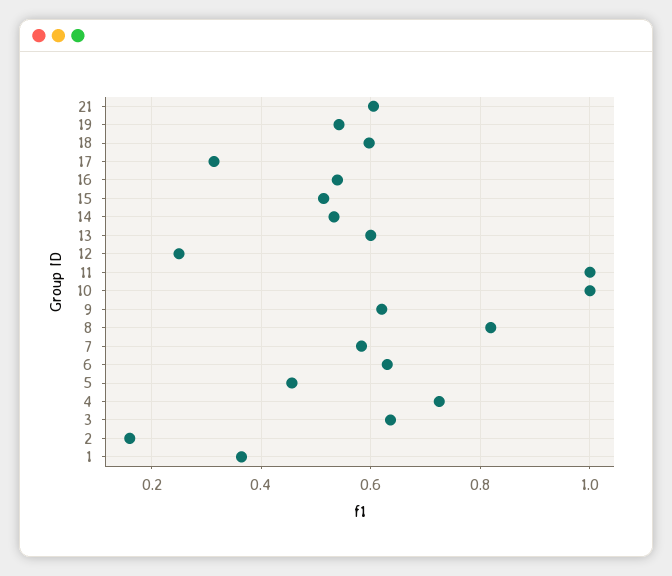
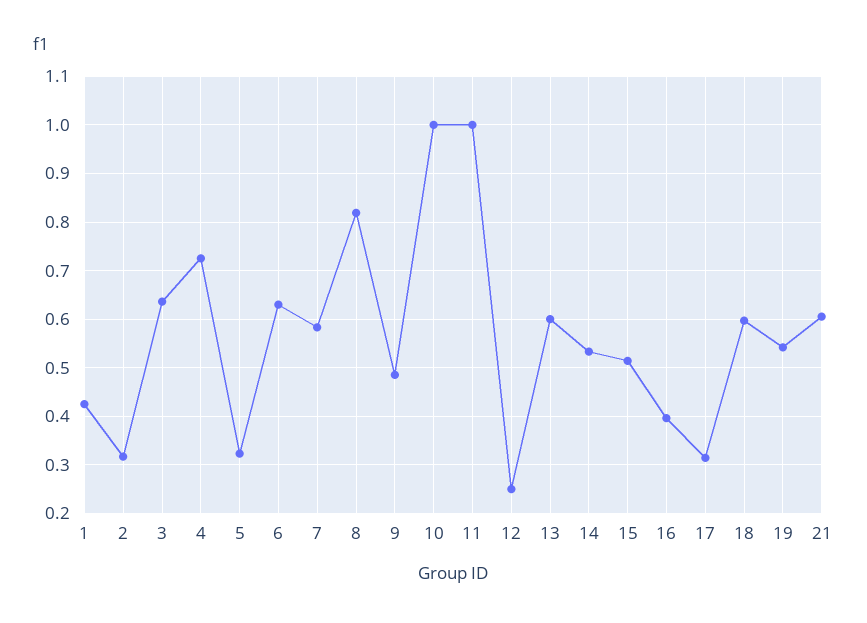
16: 0.54 -> 0.4
9: 0.62 -> 0.48
5: 0.46 -> 0.32
2: 0.16 -> 0.32
1: 0.36 -> 0.42

